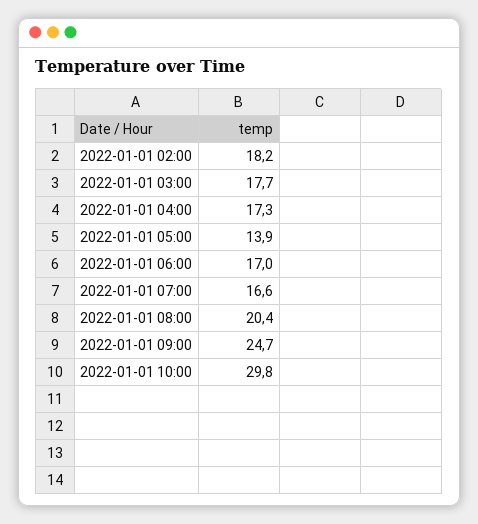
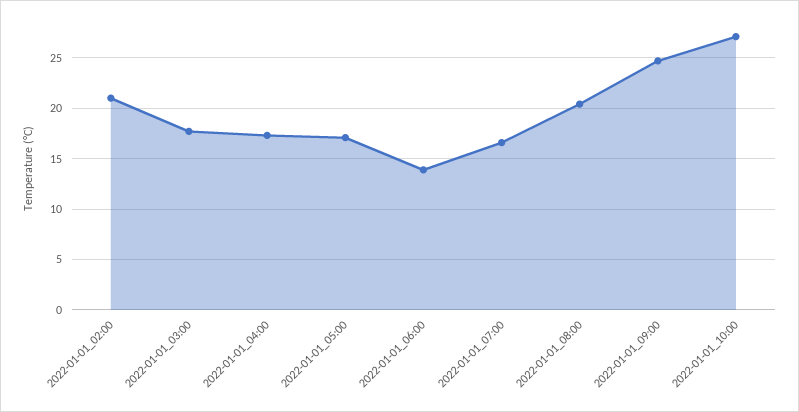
2022-01-01 02:00: 18.2 -> 21
2022-01-01 05:00: 13.9 -> 17
2022-01-01 06:00: 17 -> 14
2022-01-01 10:00: 29.8 -> 27

